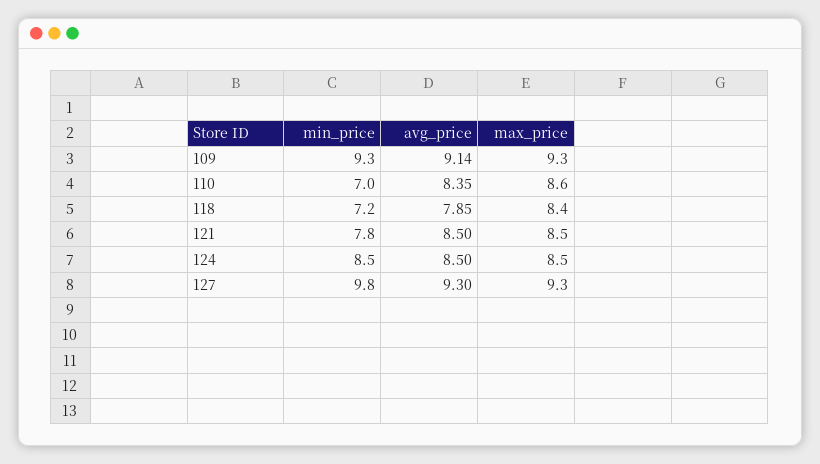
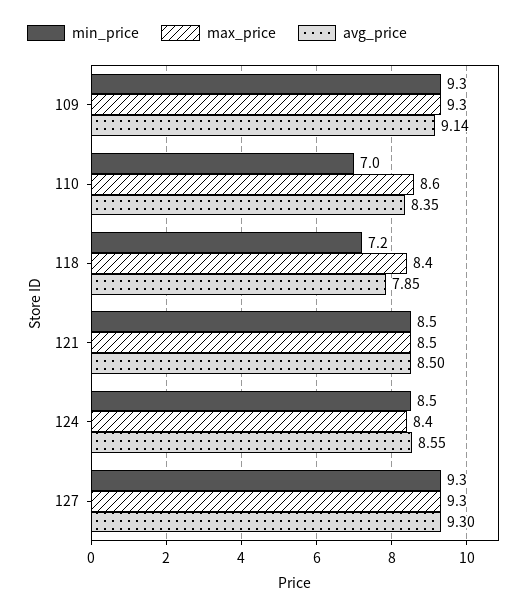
min_price, 121: 7.8 -> 8.5
avg_price, 124: 8.5 -> 8.55
max_price, 124: 8.5 -> 8.4
min_price, 127: 9.8 -> 9.3

